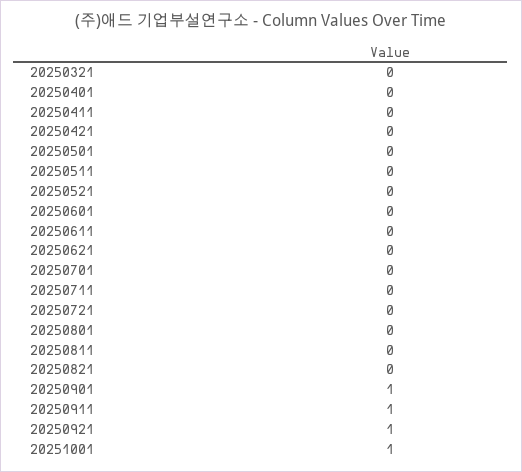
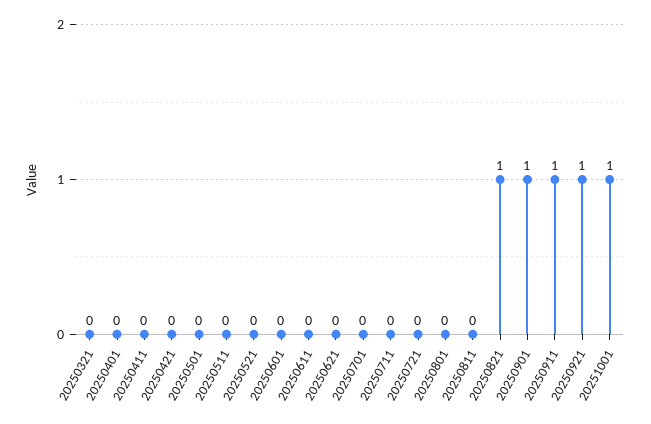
20250821: 0 -> 1

